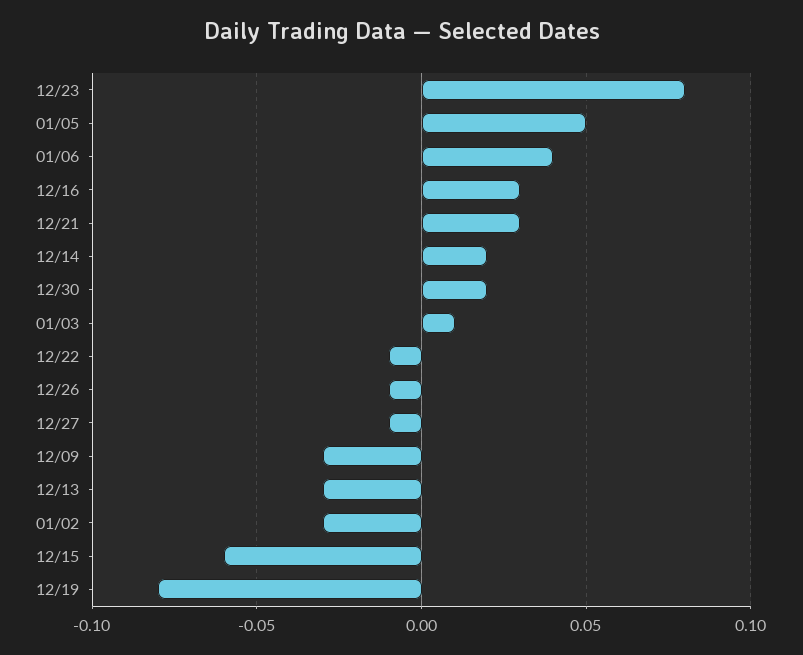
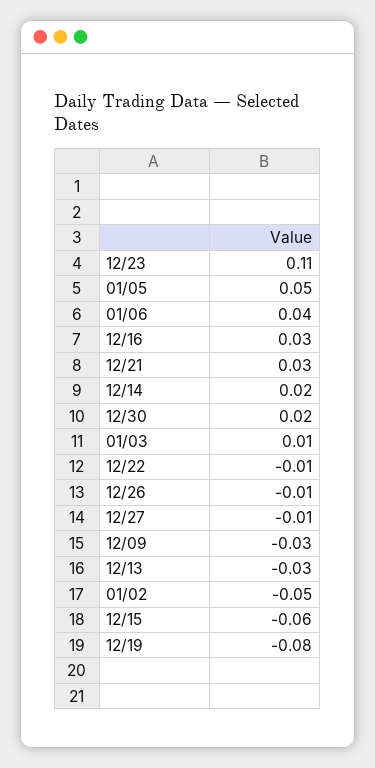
12/23: 0.08 -> 0.11
01/02: -0.03 -> -0.05

